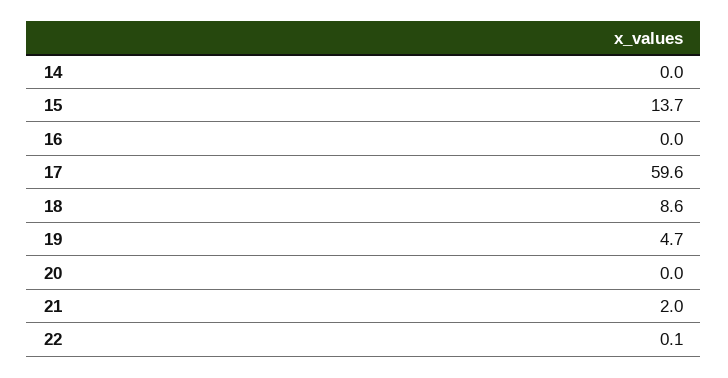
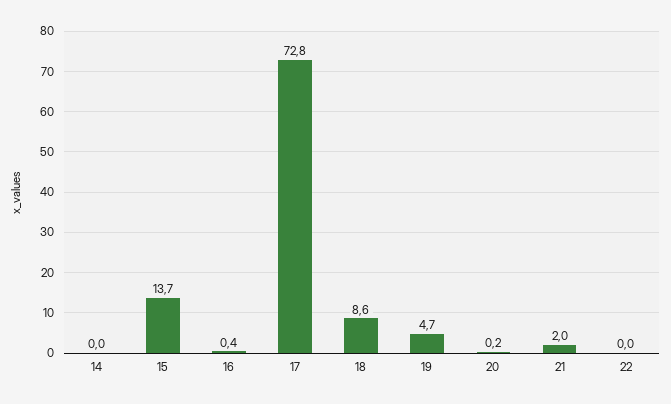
16: 0 -> 0.4
17: 59.6 -> 72.8
20: 0 -> 0.2
22: 0.1 -> 0

